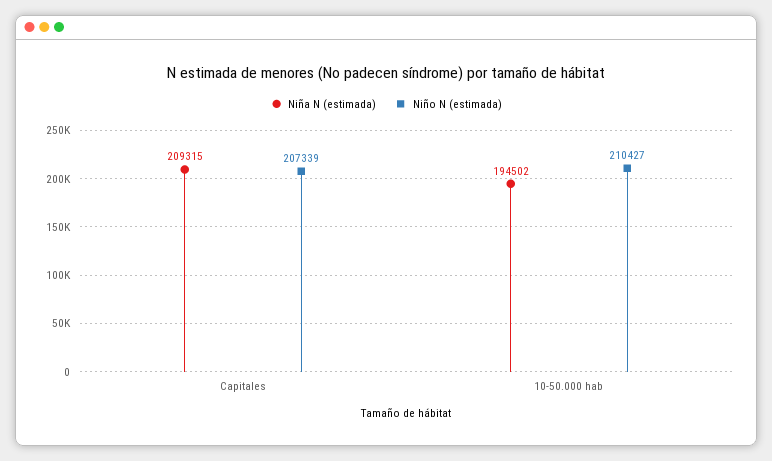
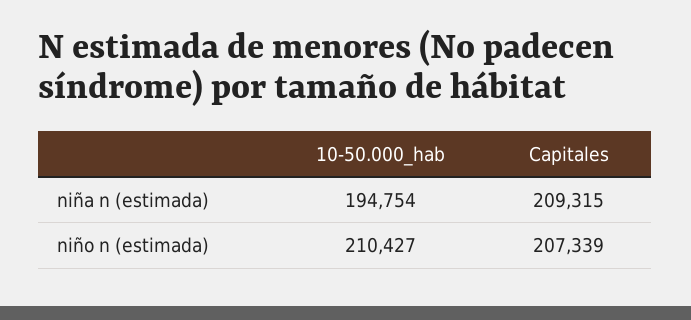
Niña N (estimada), 10-50.000 hab: 194502 -> 194754

